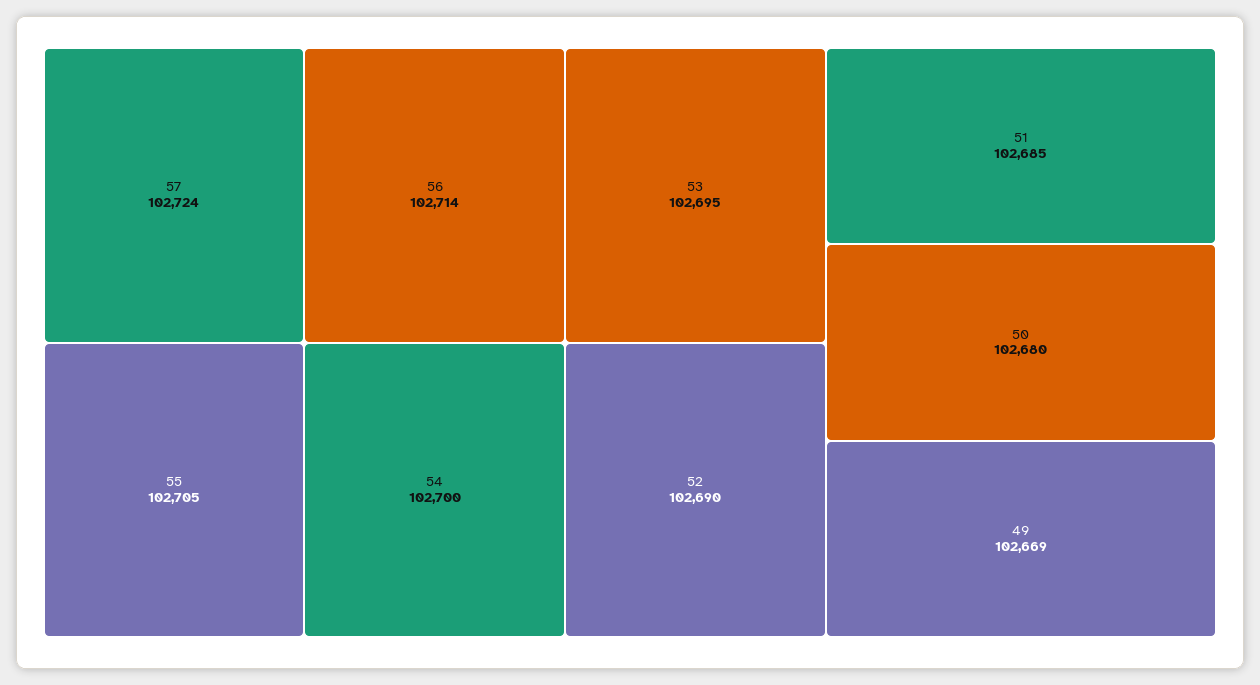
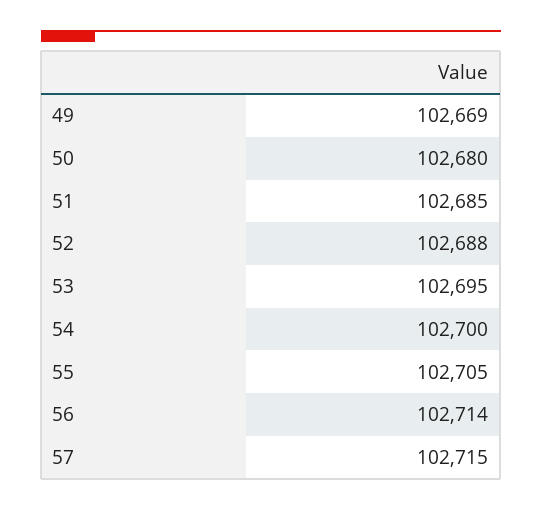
57: 102724 -> 102715
52: 102690 -> 102688

